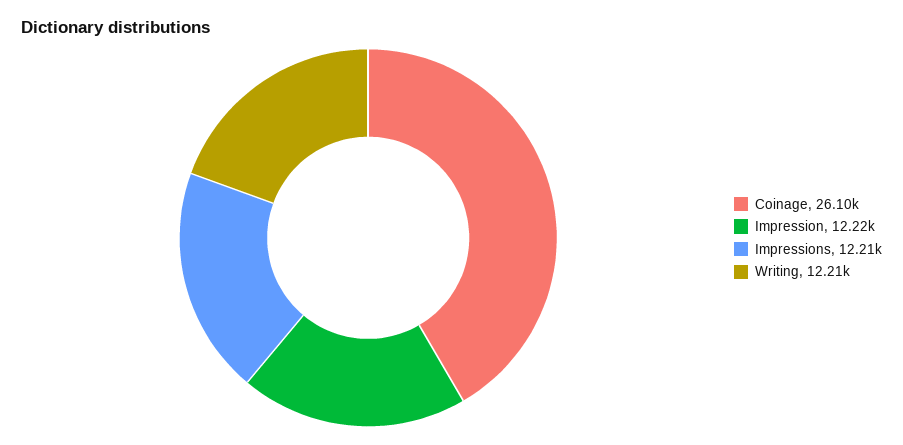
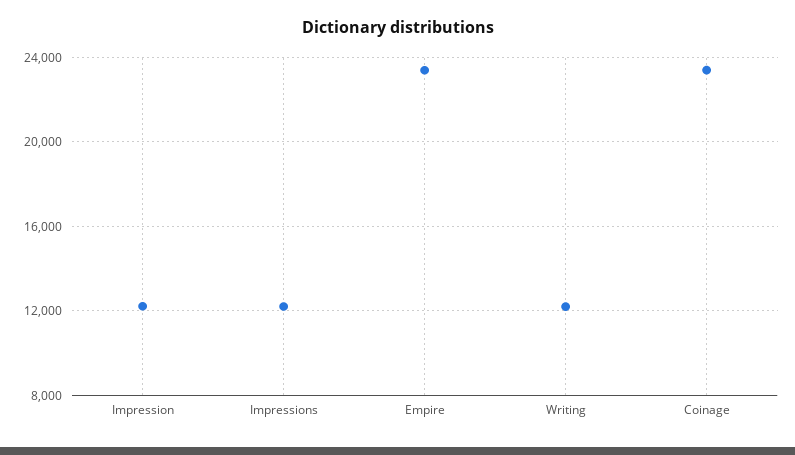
Coinage: 26100 -> 23500
Empire: none -> 23500

